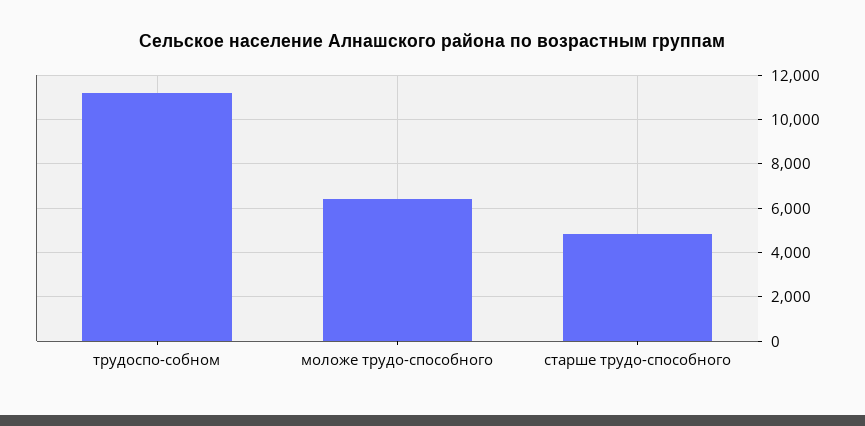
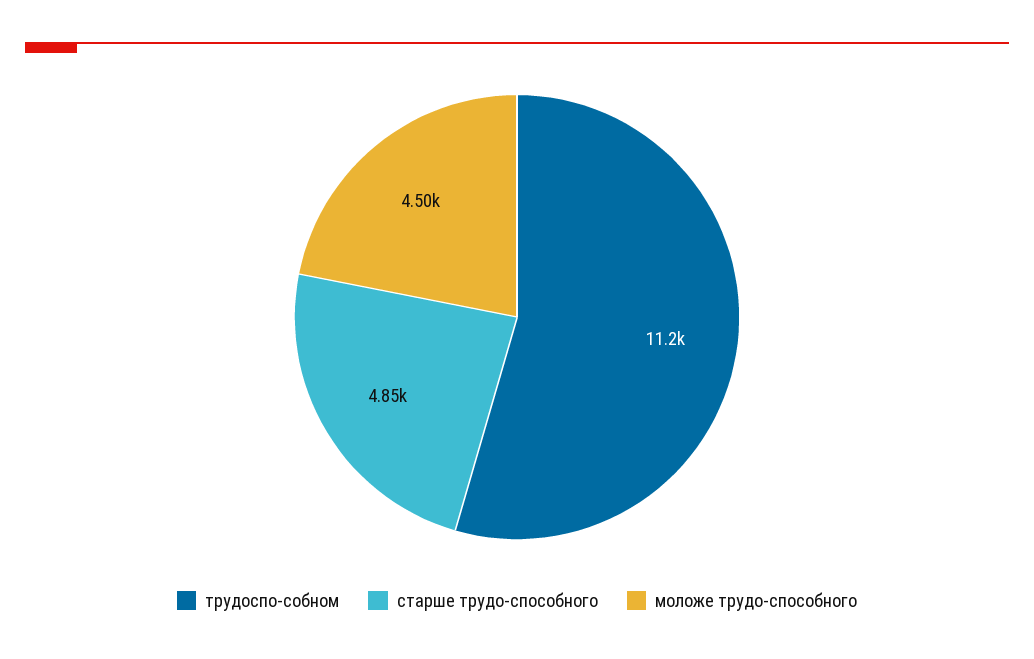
моложе трудо-способного: 6500 -> 4500

